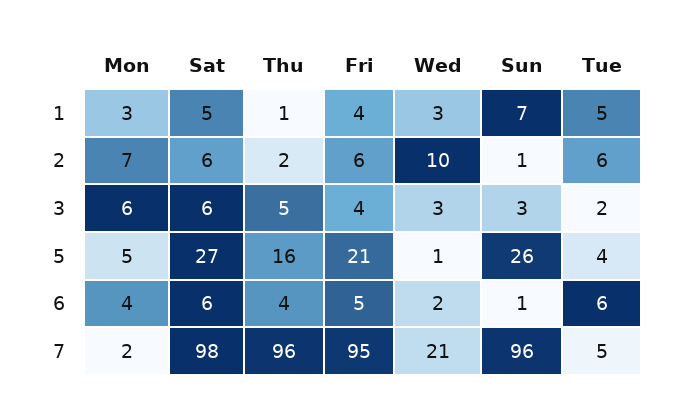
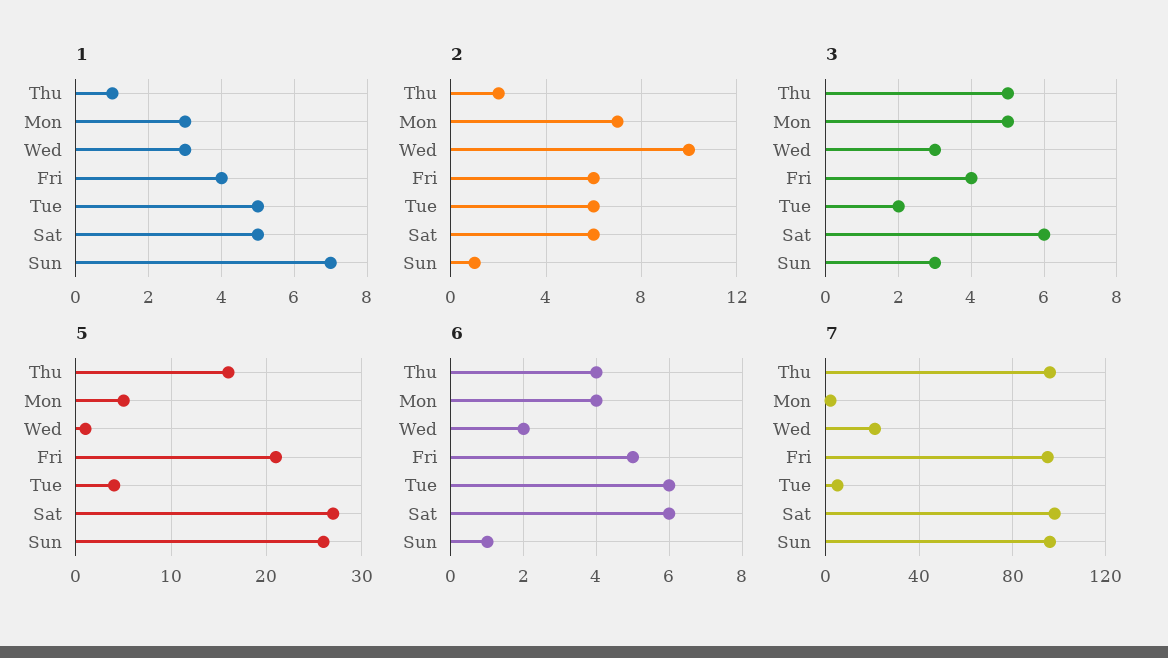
3, Mon: 6 -> 5

